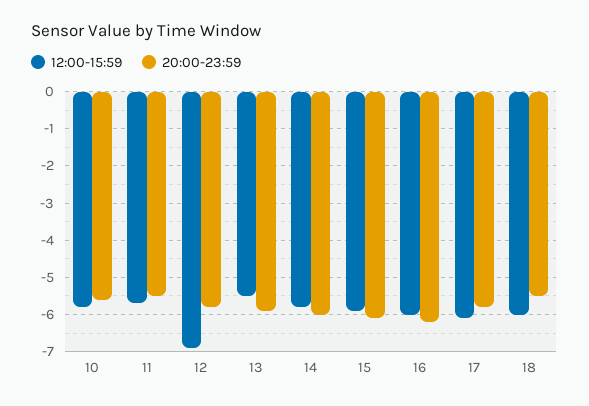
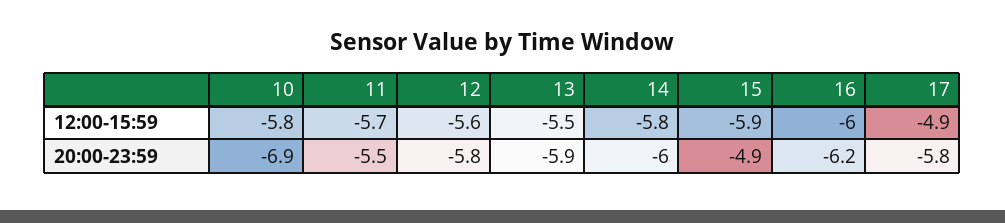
20:00-23:59, 10: -5.5 -> -6.9
12:00-15:59, 12: -7 -> -5.6
20:00-23:59, 15: -6 -> -4.9
12:00-15:59, 17: -6 -> -4.9
12:00-15:59, 18: -6 -> none
20:00-23:59, 18: -5.5 -> none

